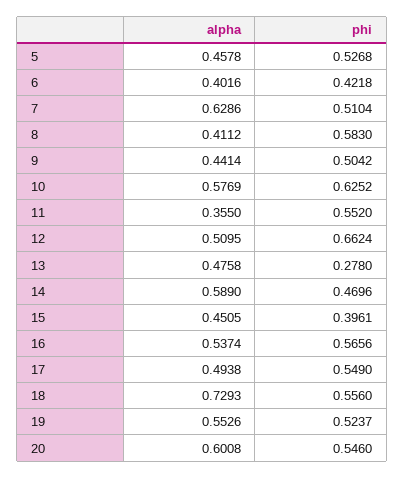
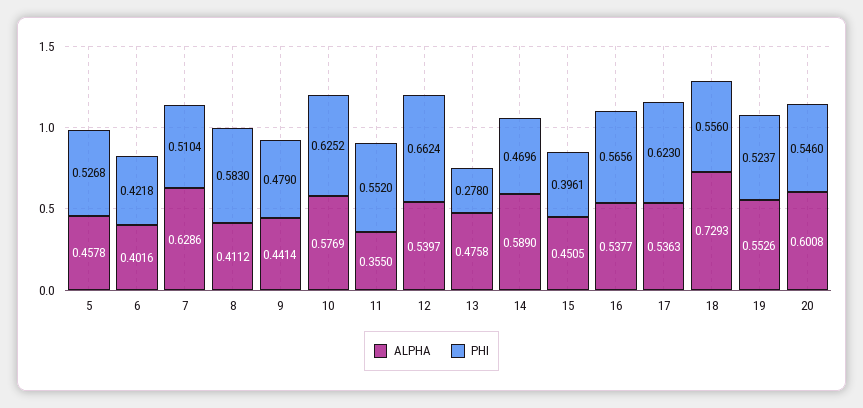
phi, 9: 0.5042 -> 0.479
alpha, 12: 0.5095 -> 0.5397
alpha, 16: 0.5374 -> 0.5377
alpha, 17: 0.4938 -> 0.5363
phi, 17: 0.549 -> 0.623

